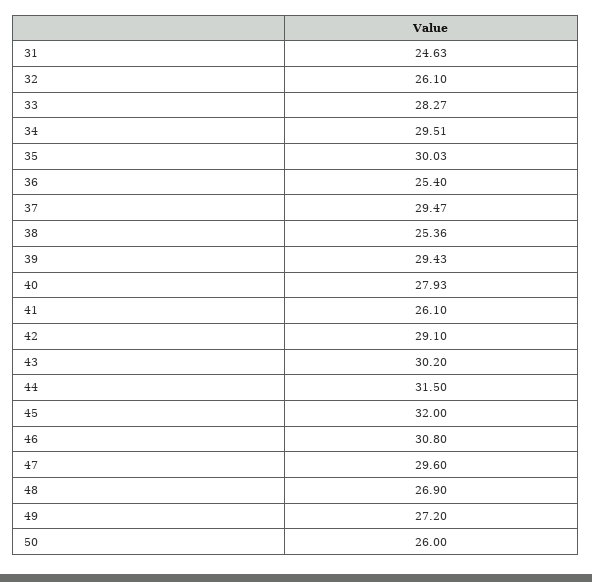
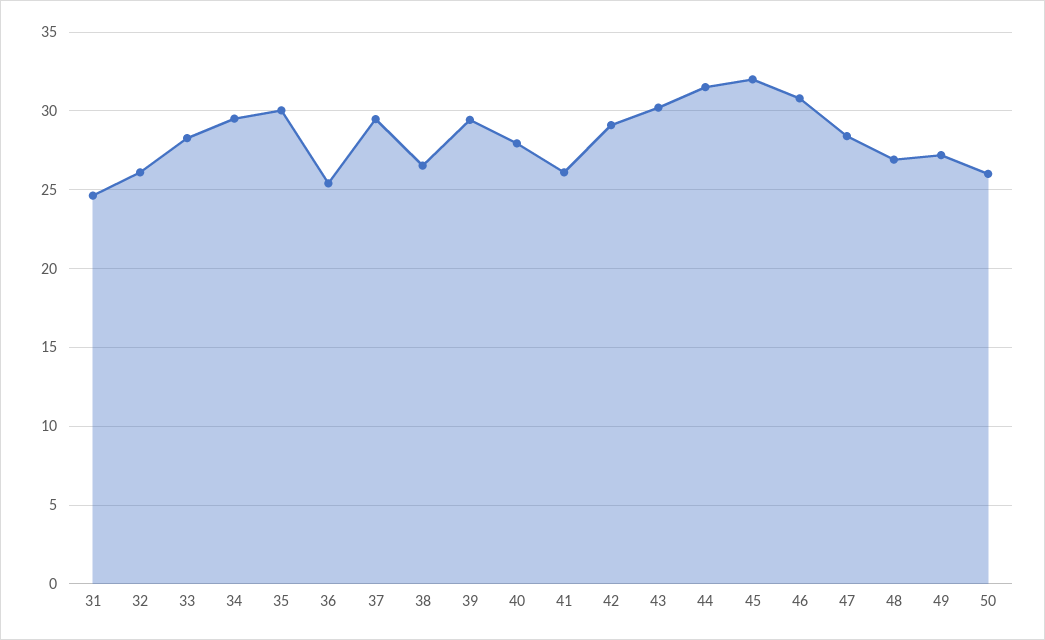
38: 25.36 -> 26.5
47: 29.6 -> 28.5

